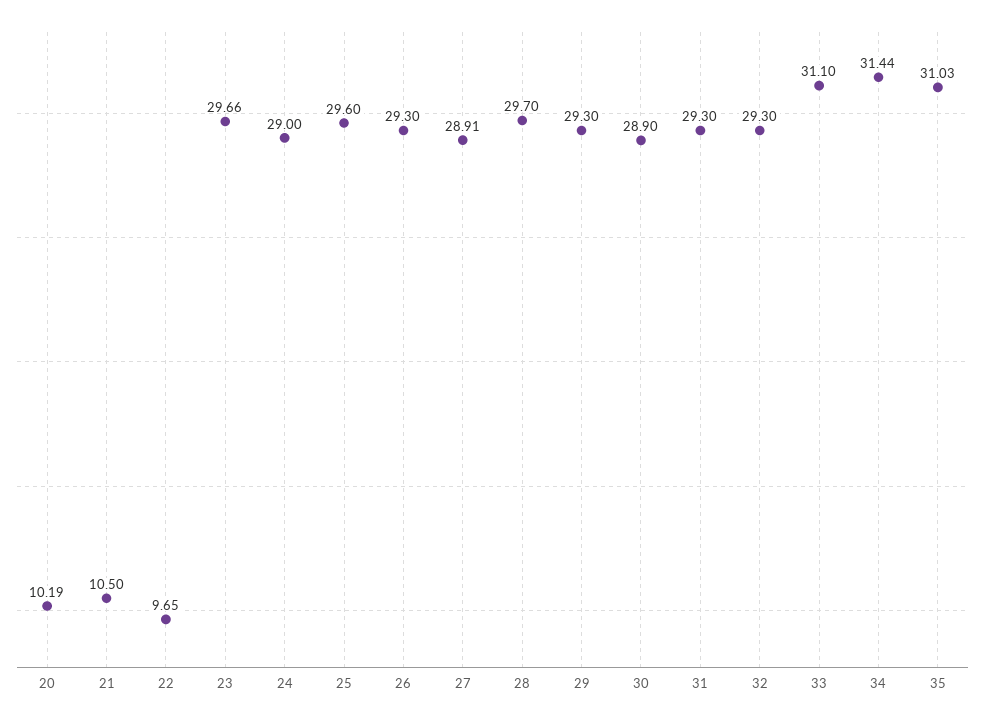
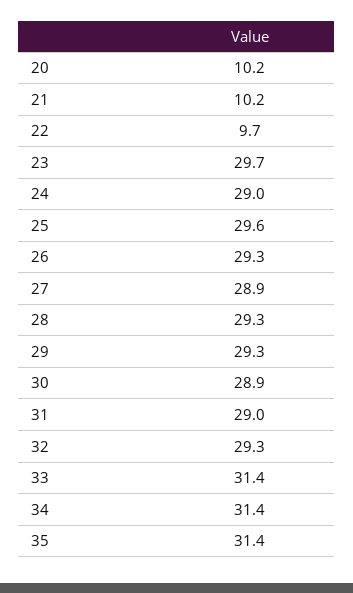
21: 10.5 -> 10.2
28: 29.7 -> 29.3
31: 29.3 -> 29
33: 31.1 -> 31.4
35: 31.03 -> 31.4

